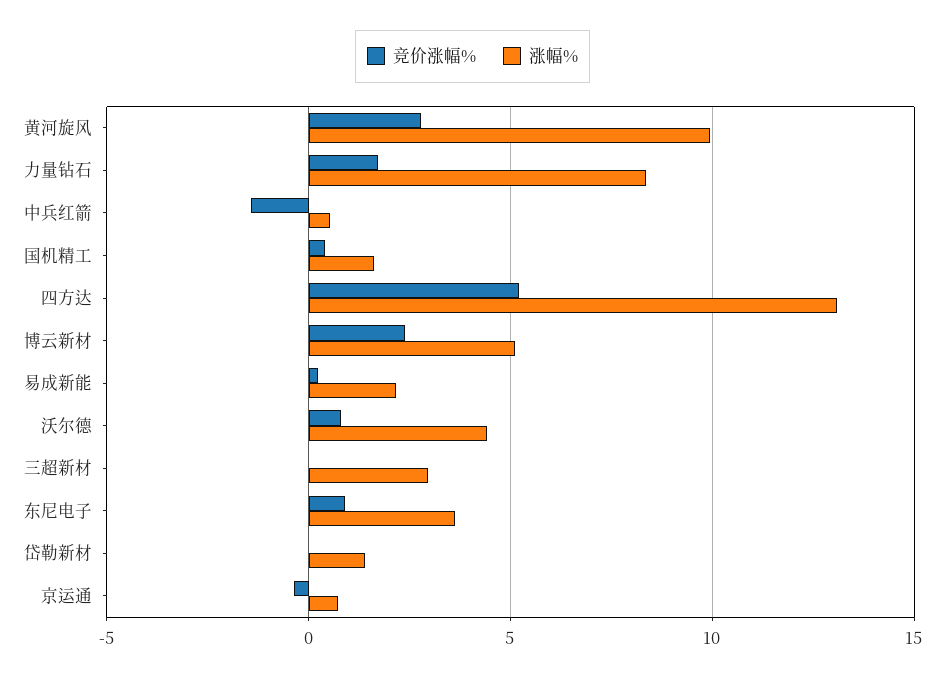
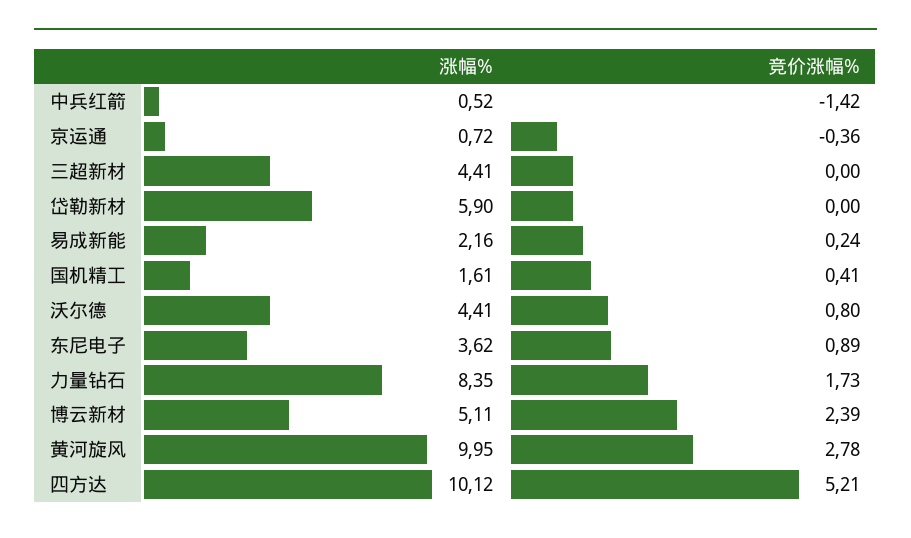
涨幅%, 四方达: 13 -> 10.12
涨幅%, 三超新材: 3 -> 4.41
涨幅%, 岱勒新材: 1.5 -> 5.9

